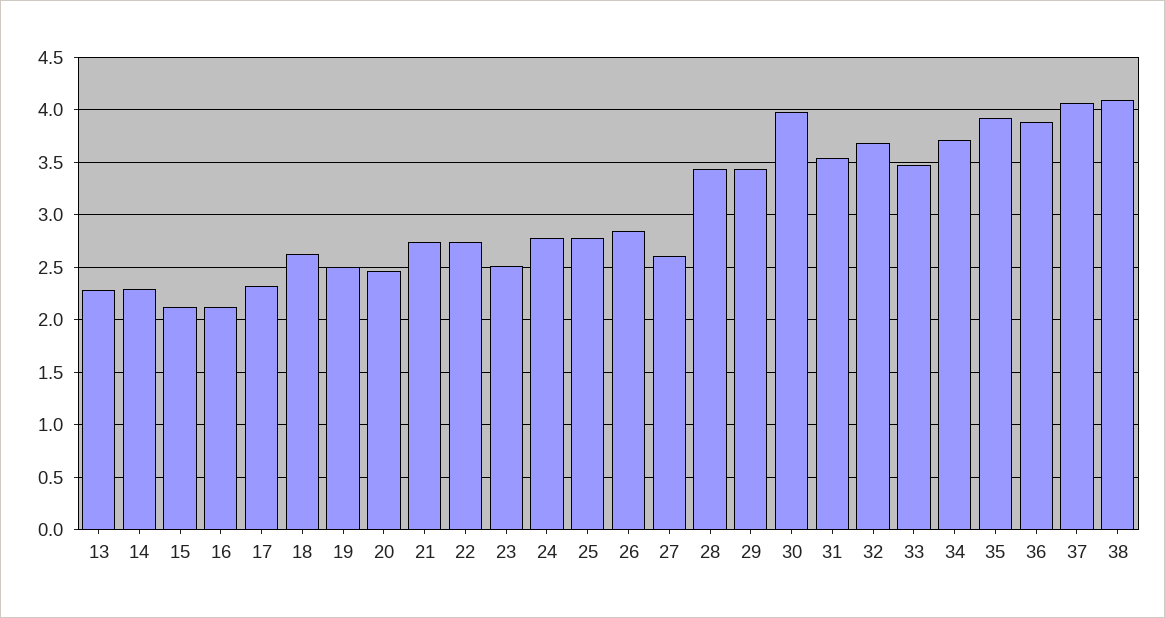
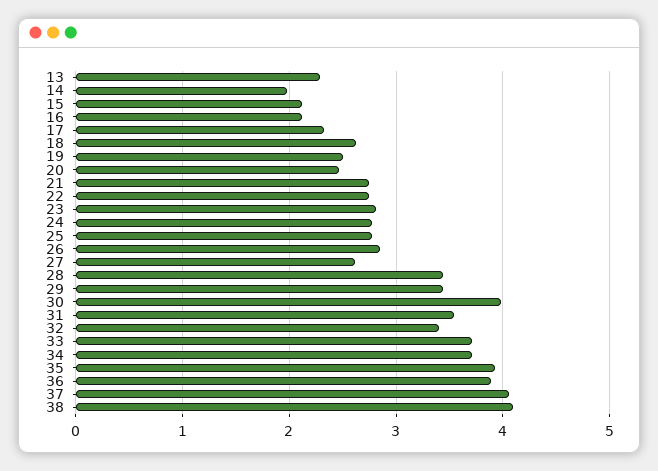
14: 2.3 -> 2
23: 2.5 -> 2.8
32: 3.7 -> 3.4
33: 3.5 -> 3.7

